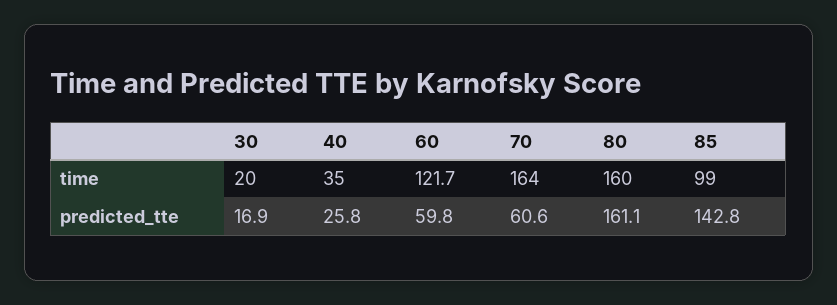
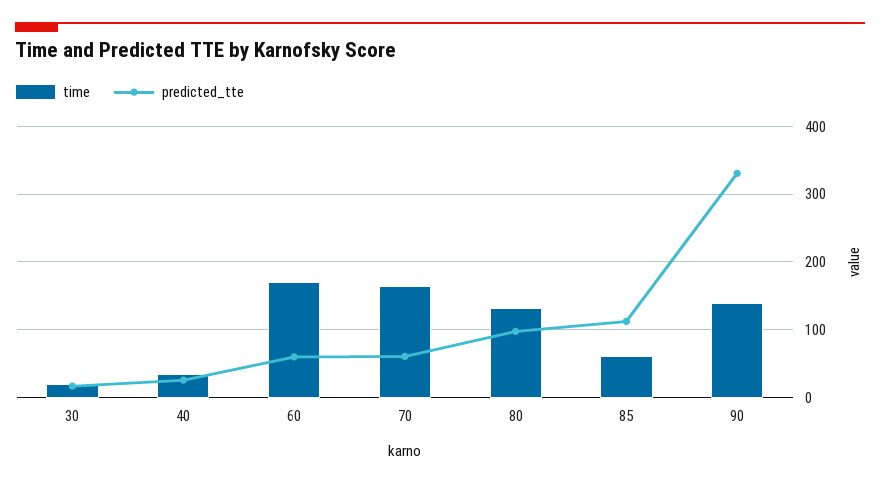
time, 60: 121.7 -> 170
time, 80: 160 -> 130
time, 85: 99 -> 60
predicted_tte, 80: 161.1 -> 100
predicted_tte, 85: 142.8 -> 110
time, 90: none -> 140
predicted_tte, 90: none -> 330

